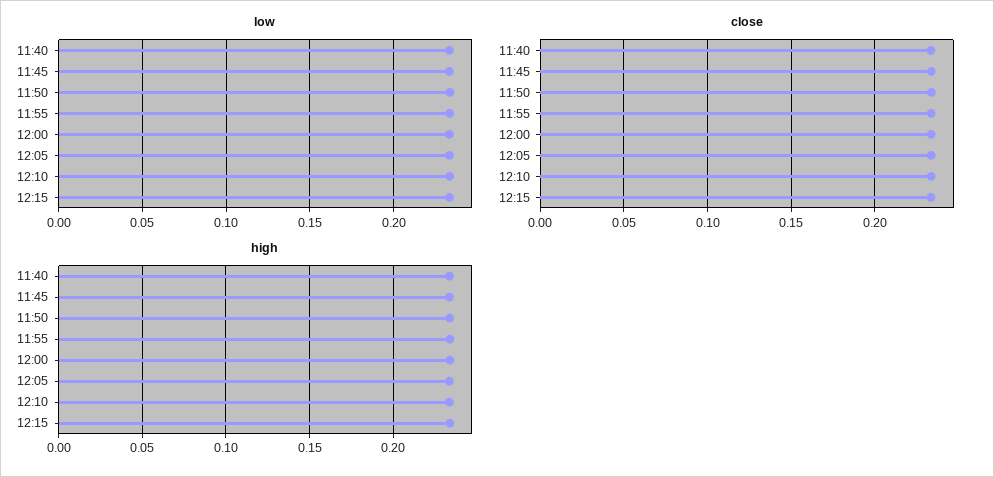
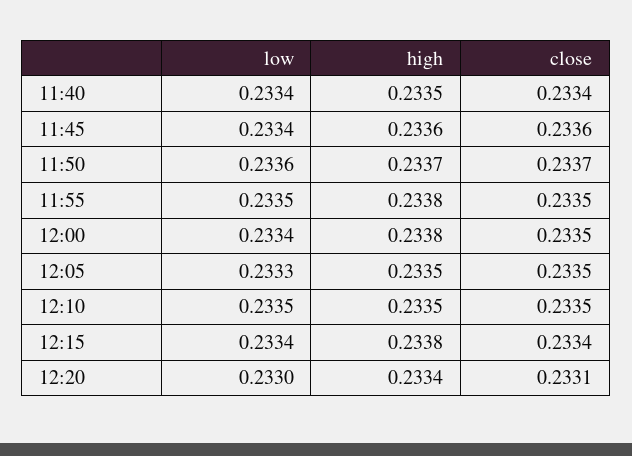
low, 12:20: none -> 0.233
high, 12:20: none -> 0.2334
close, 12:20: none -> 0.2331

